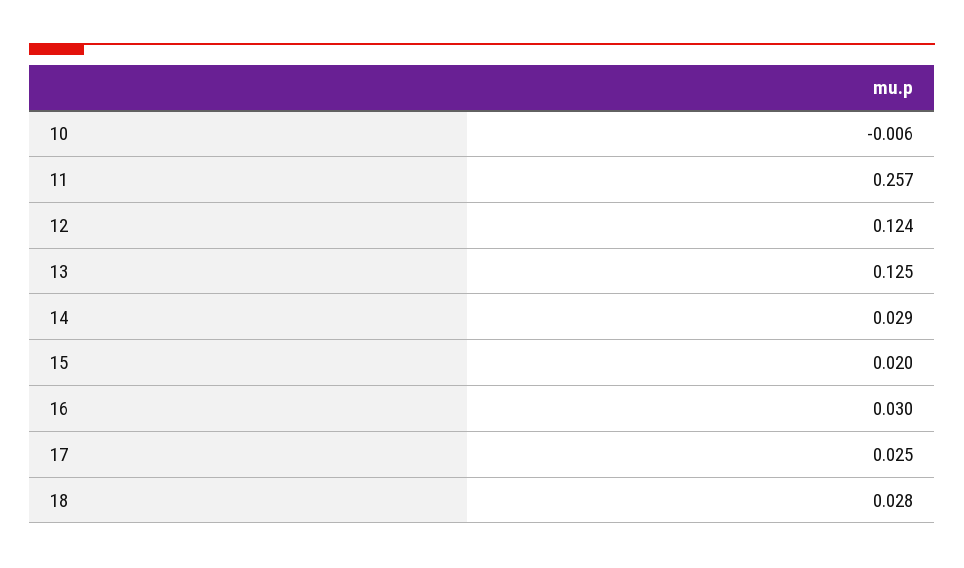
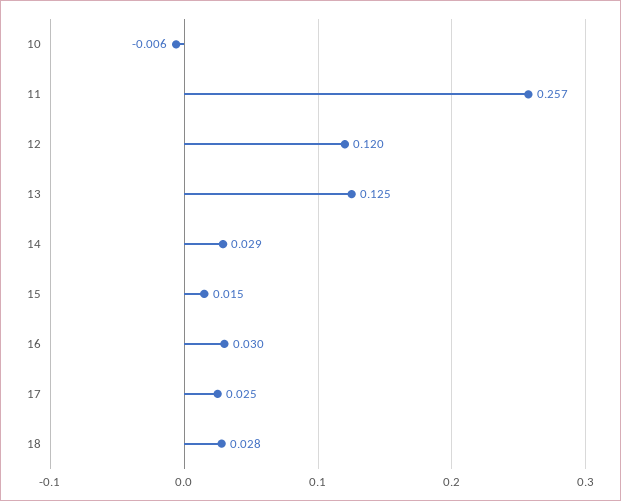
12: 0.124 -> 0.12
15: 0.02 -> 0.015

